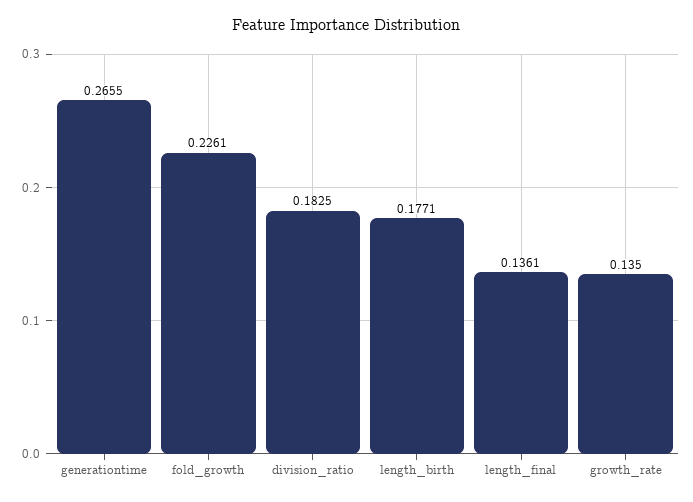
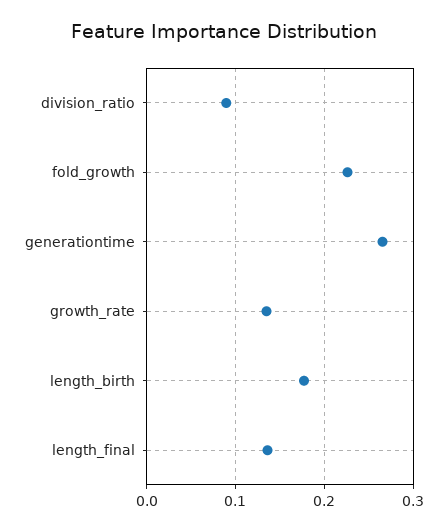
division_ratio: 0.1825 -> 0.09

